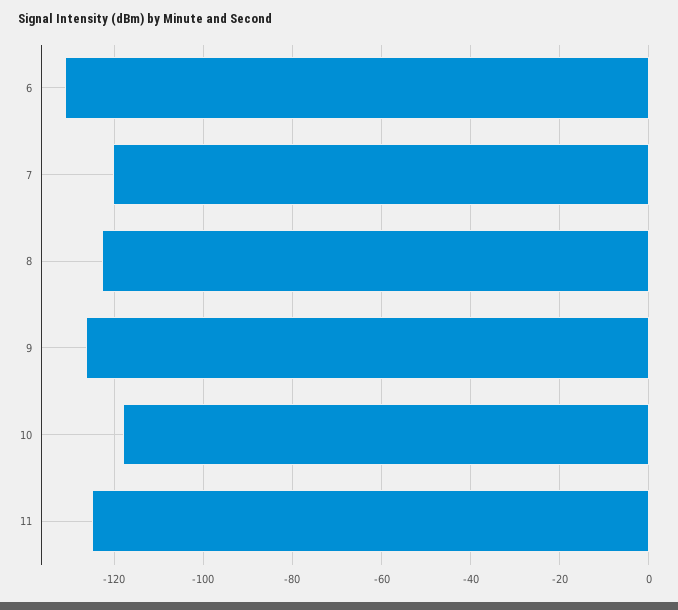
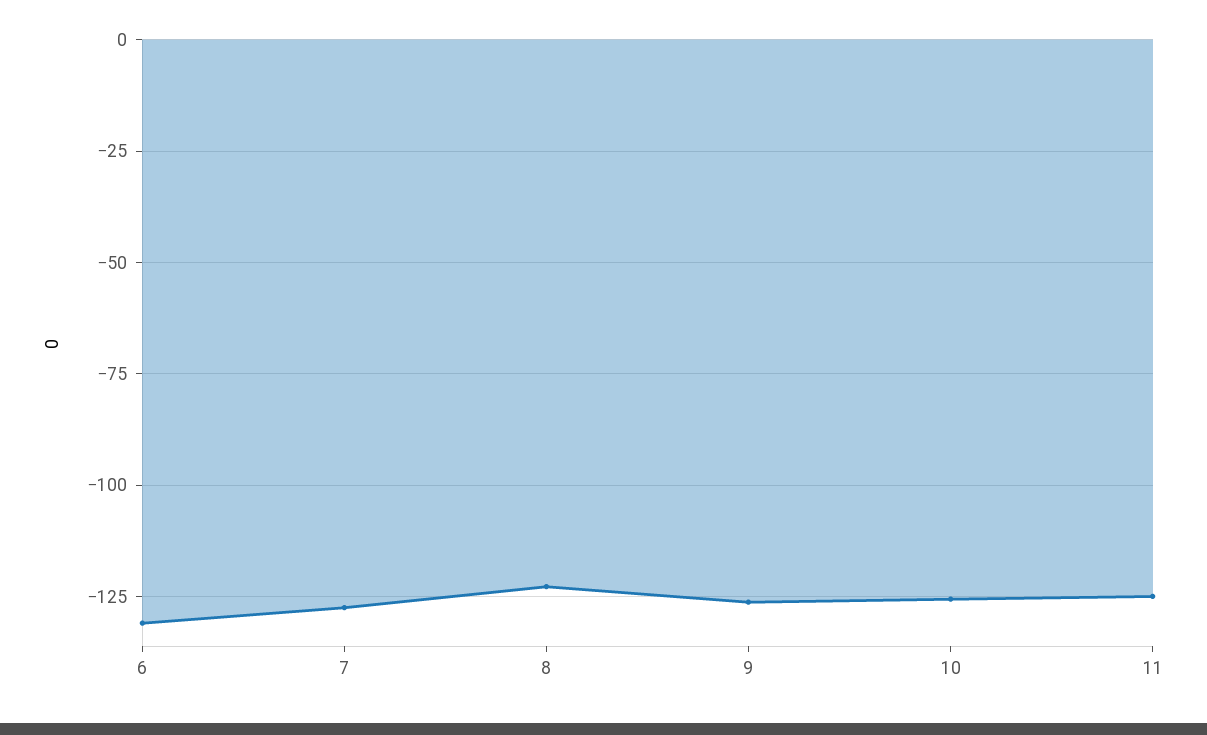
7: -120 -> -127.5
10: -118 -> -125

